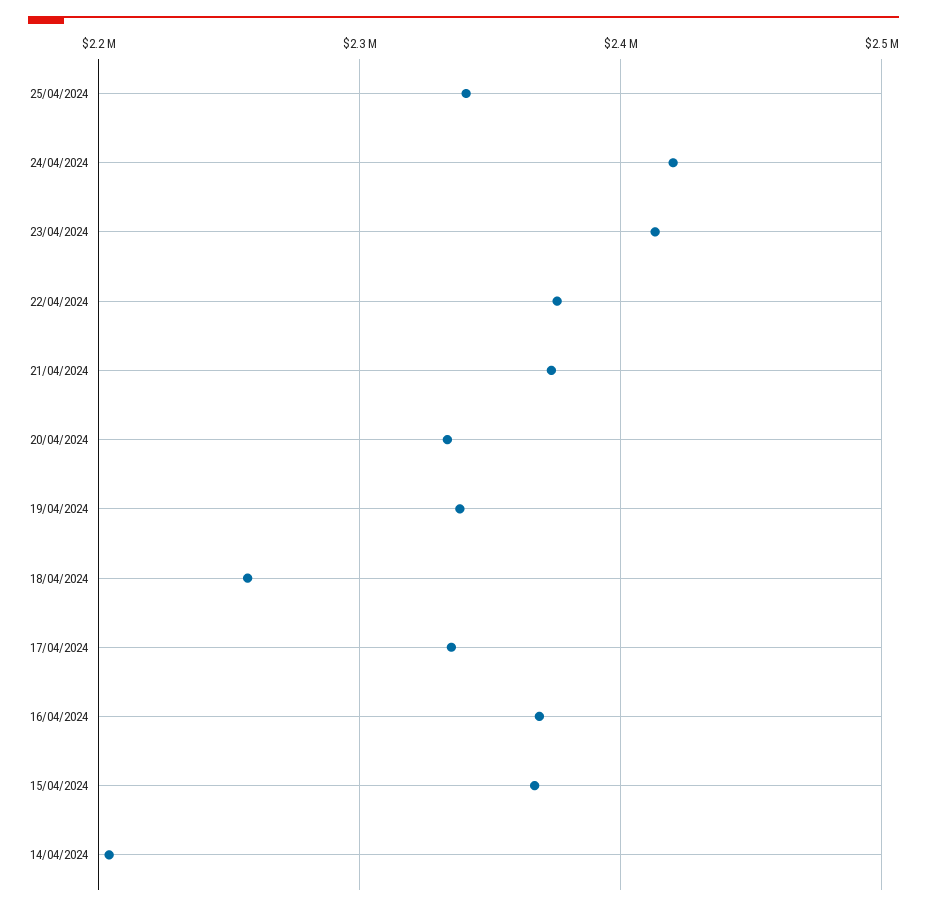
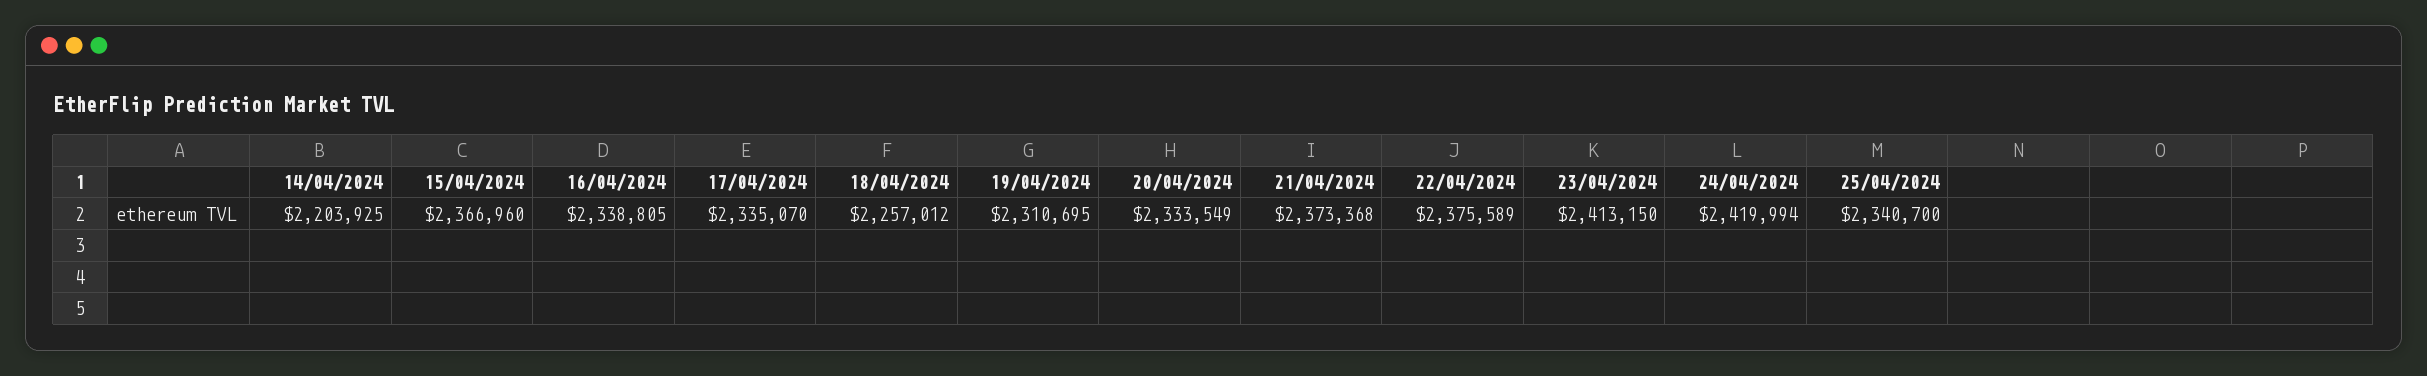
19/04/2024: 2340000 -> 2310695
16/04/2024: 2370000 -> 2338805

